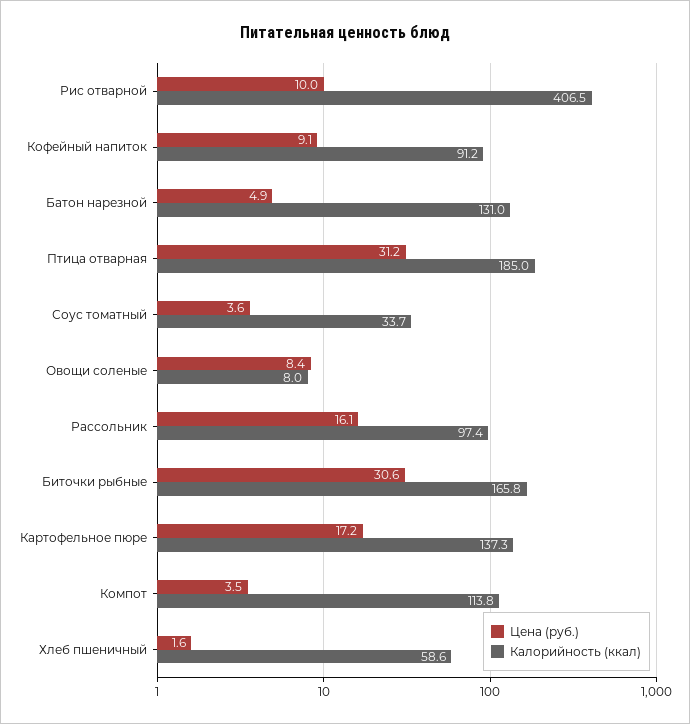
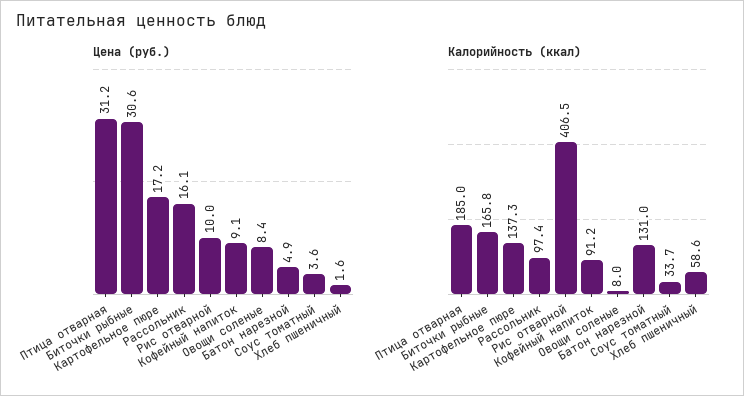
Цена (руб.), Компот: 3.5 -> none
Калорийность (ккал), Компот: 113.8 -> none

